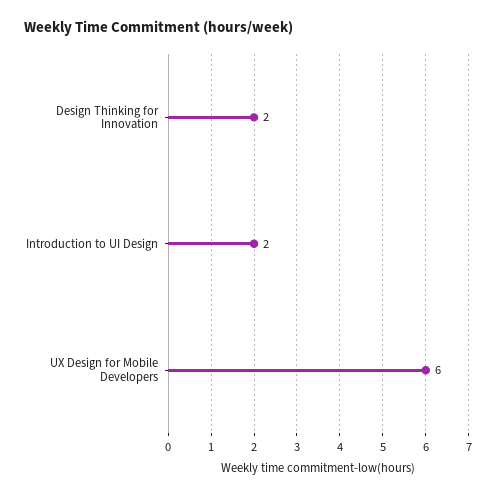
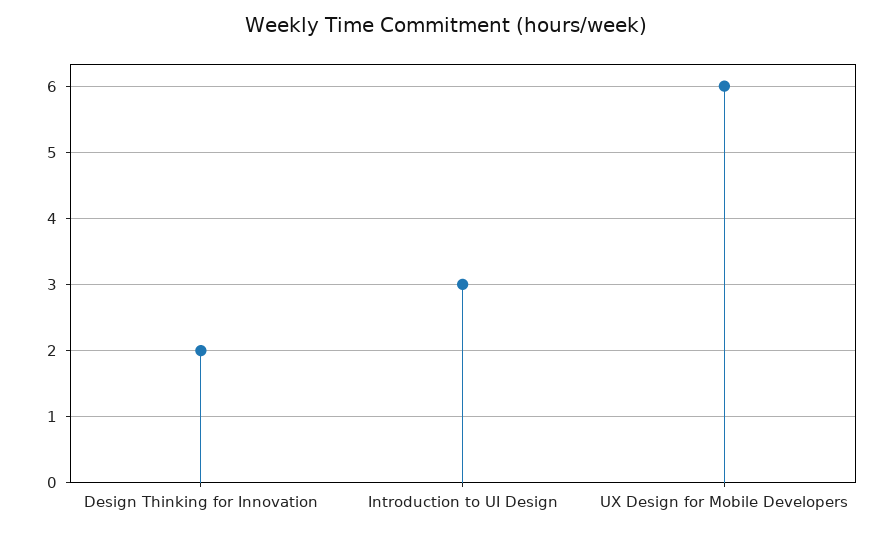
Introduction to UI Design: 2 -> 3

